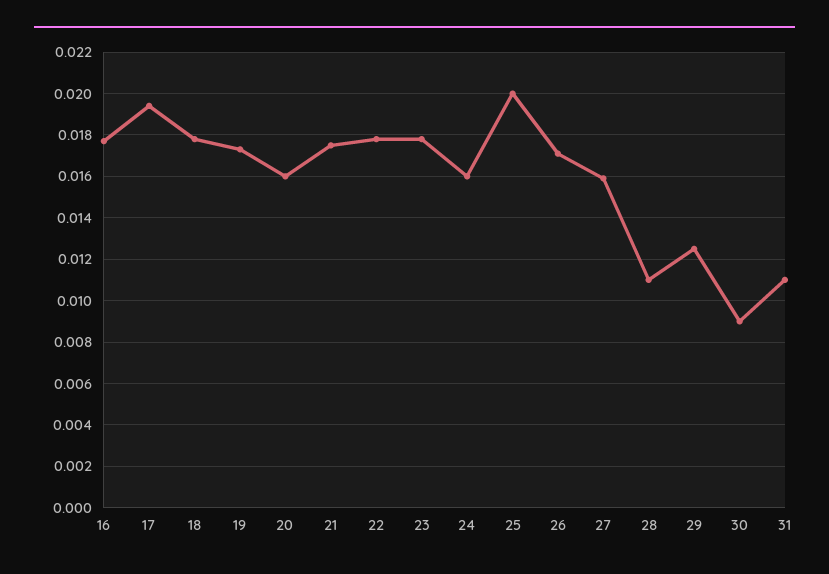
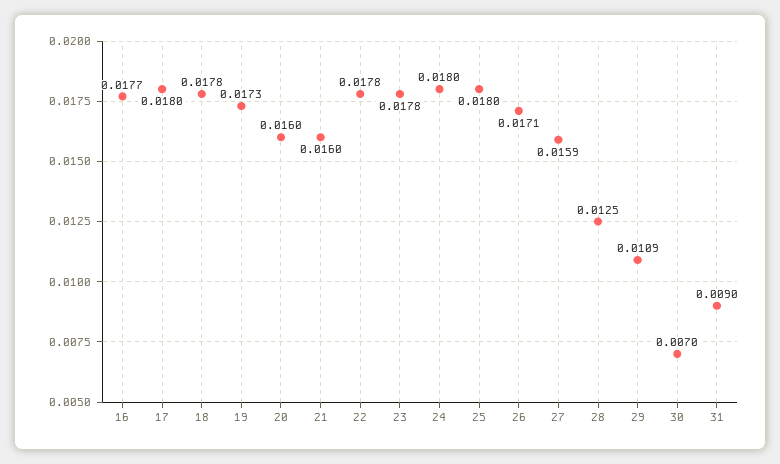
17: 0.0195 -> 0.018
21: 0.0175 -> 0.016
24: 0.016 -> 0.018
25: 0.02 -> 0.018
28: 0.011 -> 0.0125
29: 0.0125 -> 0.0109
30: 0.009 -> 0.007
31: 0.011 -> 0.009

